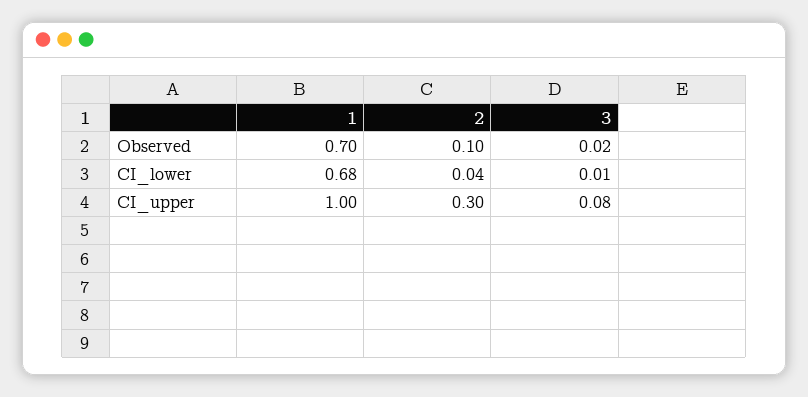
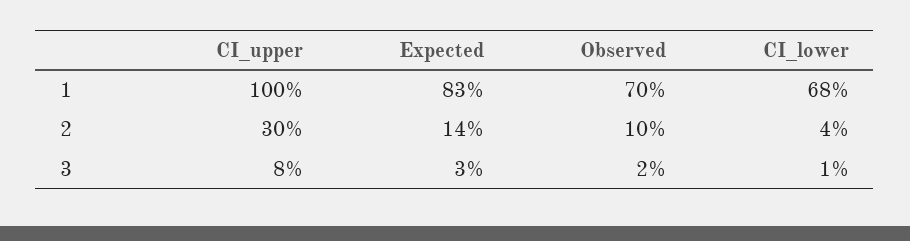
1, Expected: none -> 0.83
2, Expected: none -> 0.14
3, Expected: none -> 0.03

